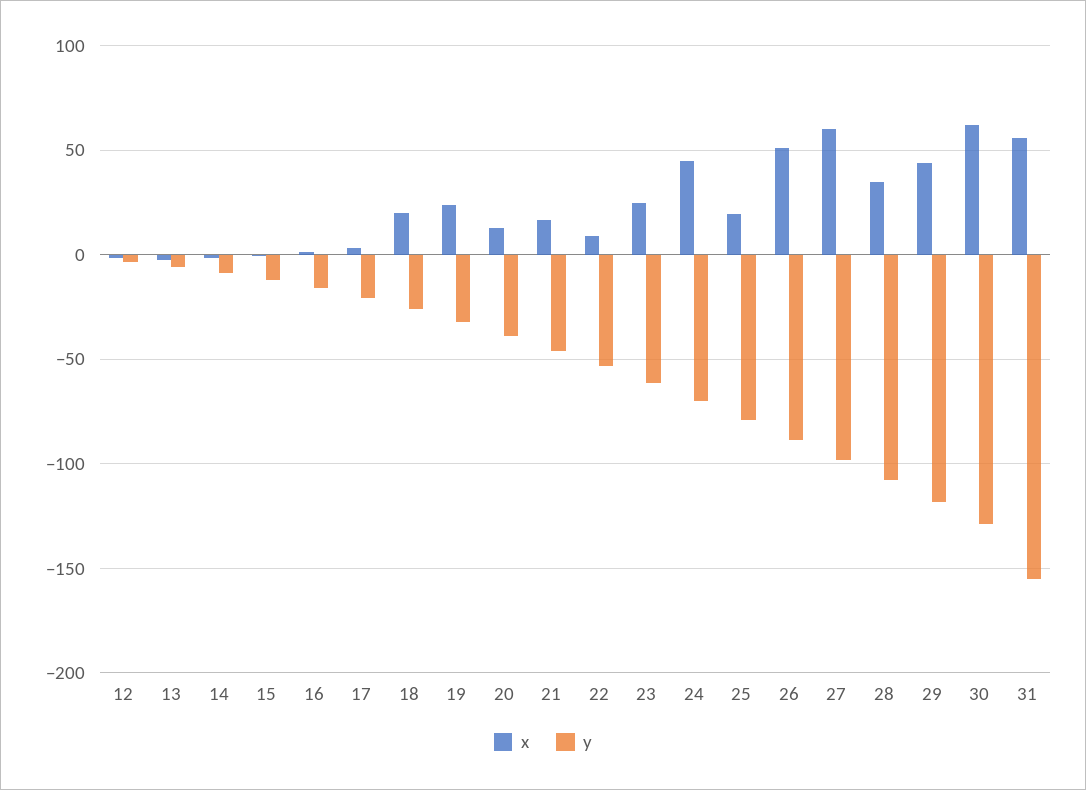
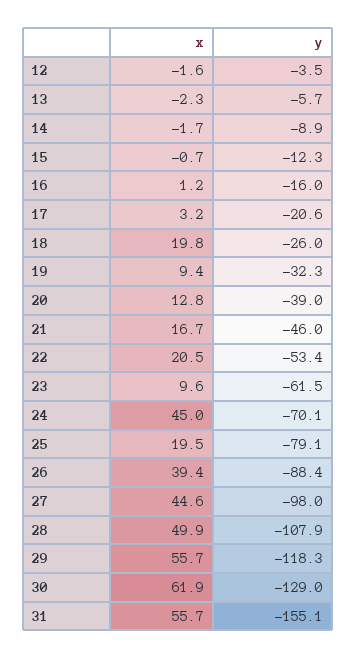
x, 19: 25 -> 9.4
x, 22: 10 -> 20.5
x, 23: 25 -> 9.6
x, 26: 50 -> 39.4
x, 27: 60 -> 44.6
x, 28: 35 -> 49.9
x, 29: 45 -> 55.7

